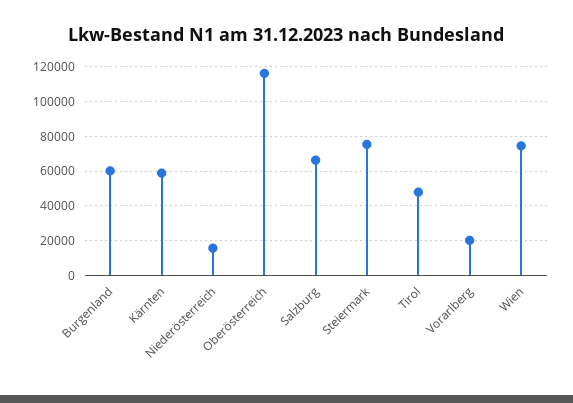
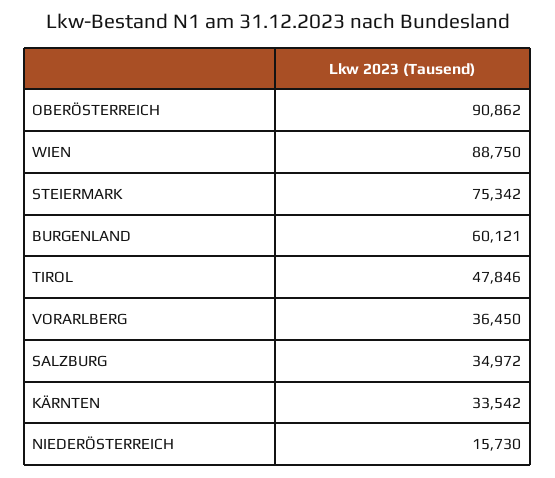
Kärnten: 60000 -> 33542
Oberösterreich: 115000 -> 90862
Salzburg: 65000 -> 34972
Vorarlberg: 20000 -> 36450
Wien: 75000 -> 88750

